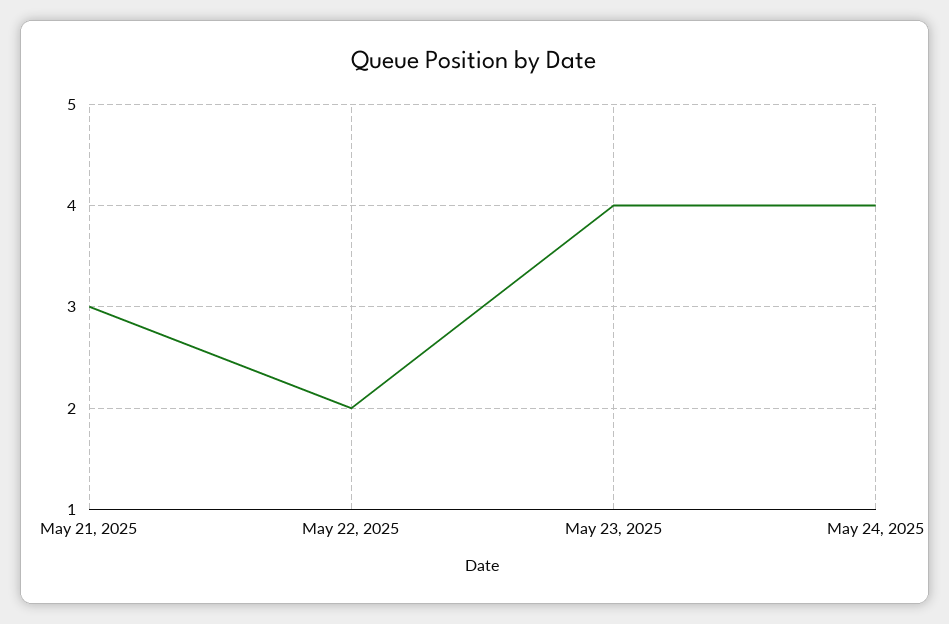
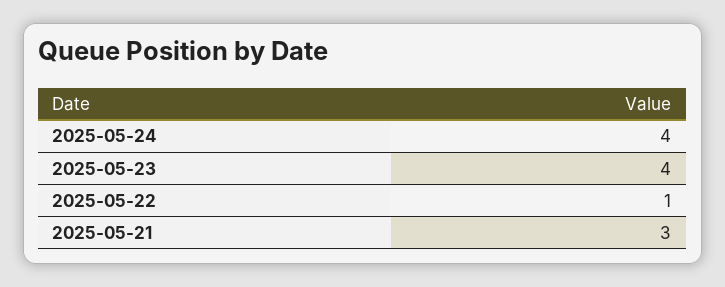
May 22, 2025: 2 -> 1

